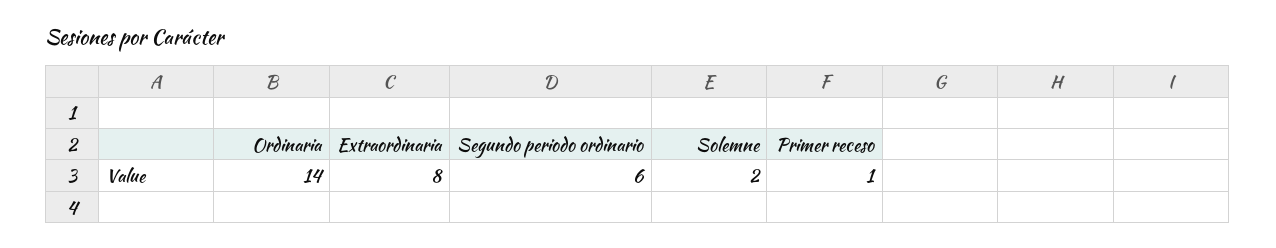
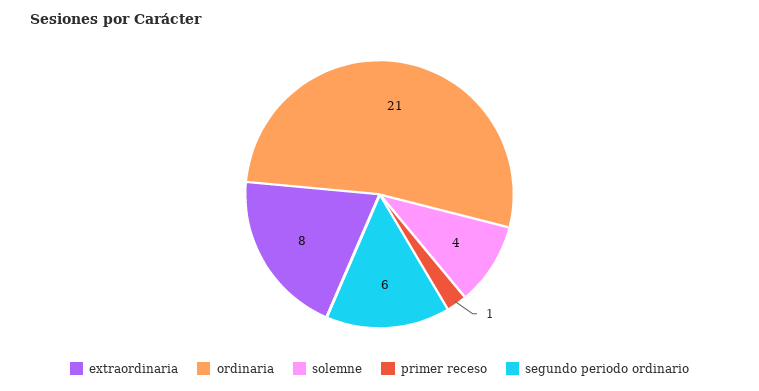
Ordinaria: 14 -> 21
Solemne: 2 -> 4

